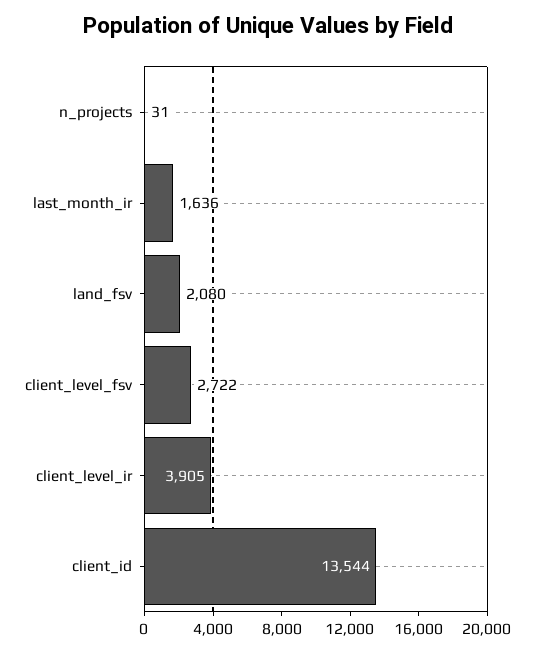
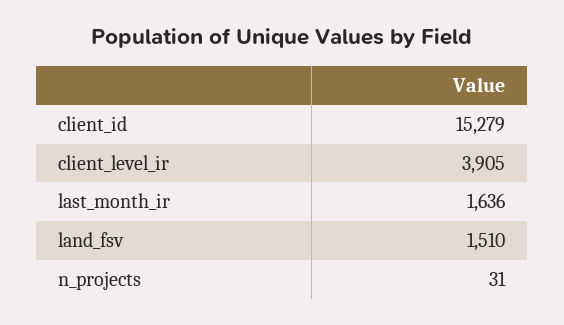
land_fsv: 2080 -> 1510
client_level_fsv: 2722 -> none
client_id: 13544 -> 15279

